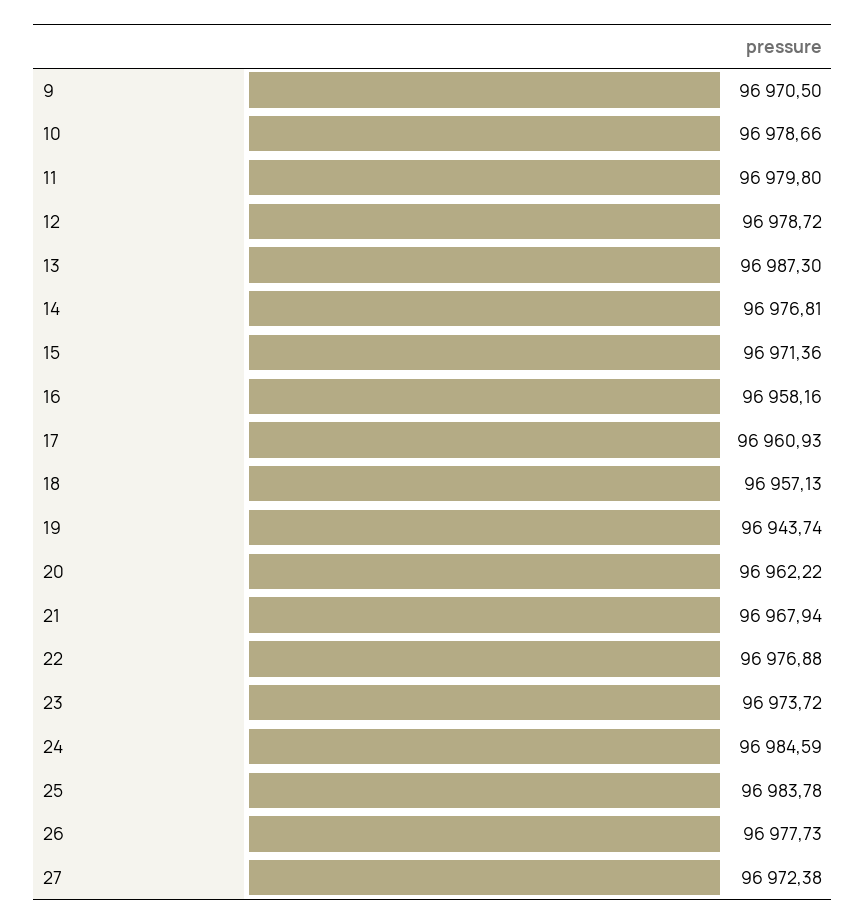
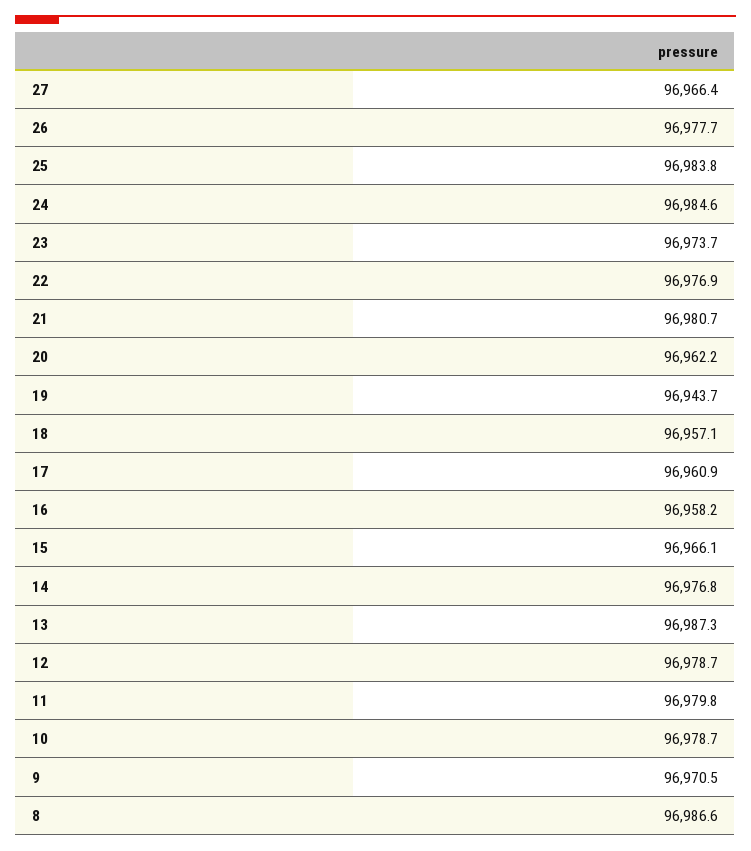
15: 96971.36 -> 96966.1
21: 96967.94 -> 96980.7
27: 96972.38 -> 96966.4
8: none -> 96986.6

